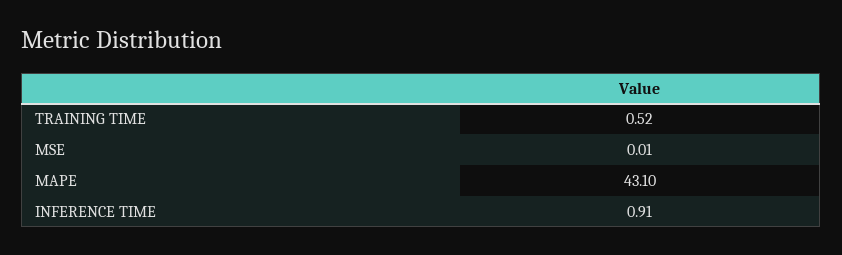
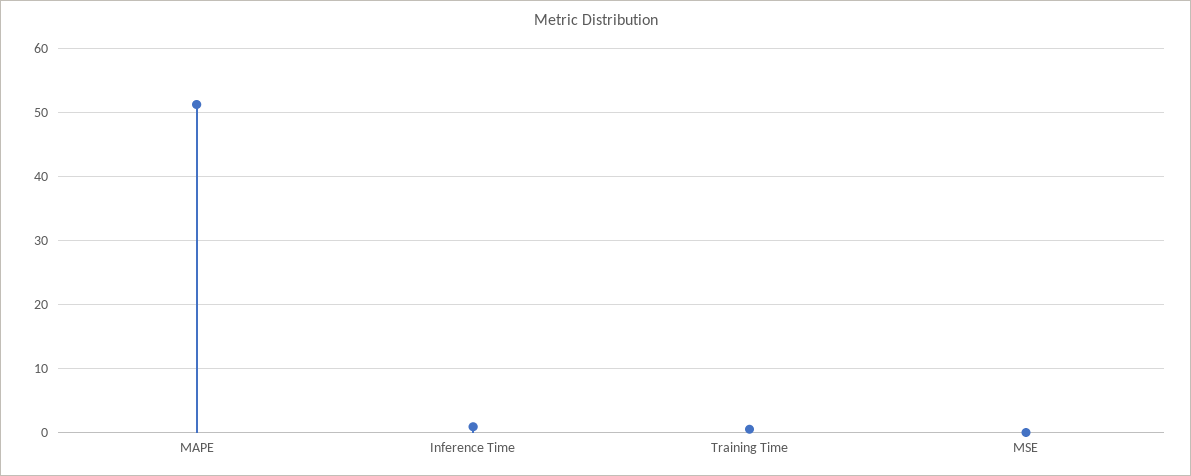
MAPE: 43.1 -> 51

